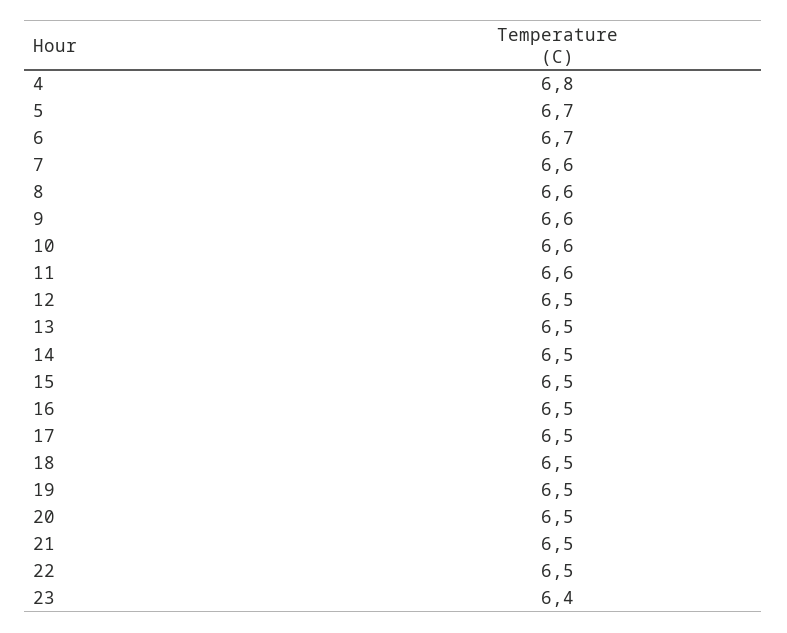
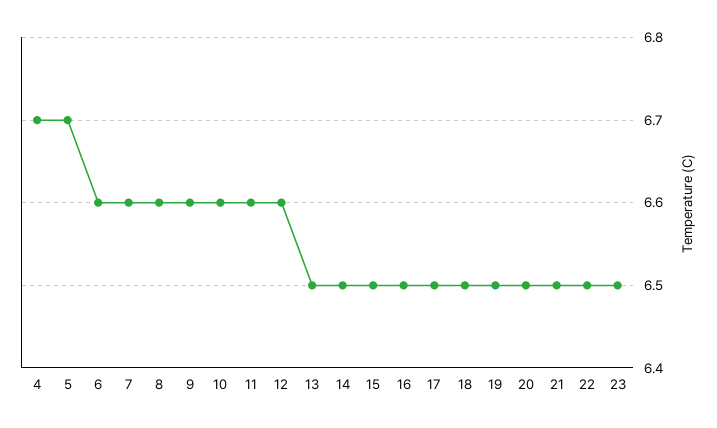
4: 6.8 -> 6.7
6: 6.7 -> 6.6
12: 6.5 -> 6.6
23: 6.4 -> 6.5

